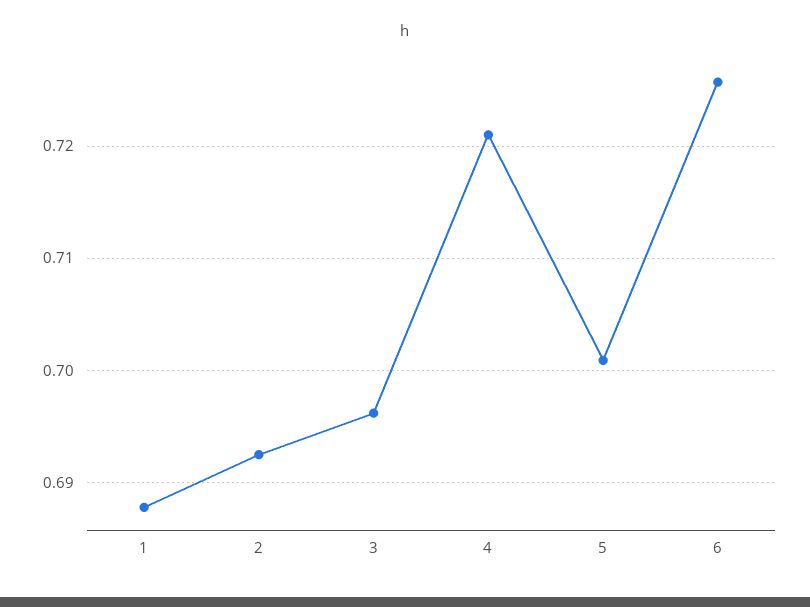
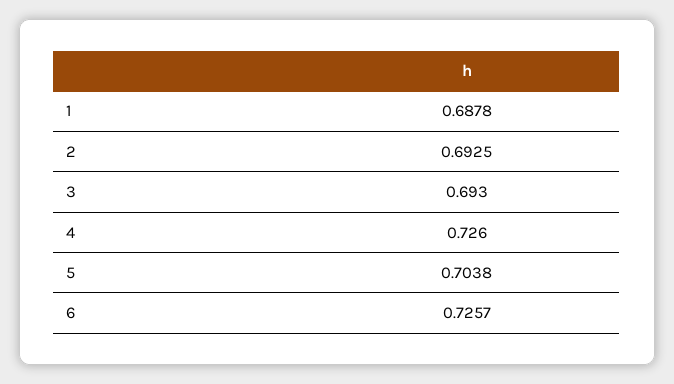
3: 0.696 -> 0.693
4: 0.721 -> 0.726
5: 0.701 -> 0.7038

